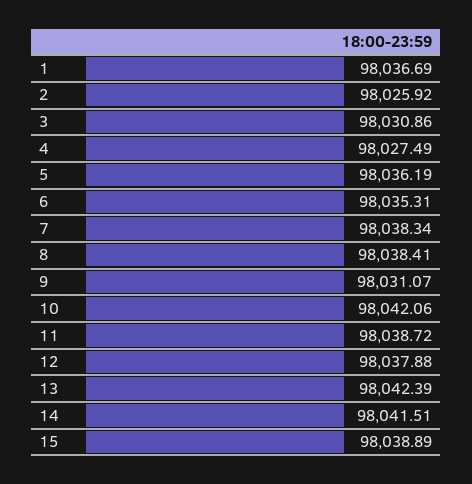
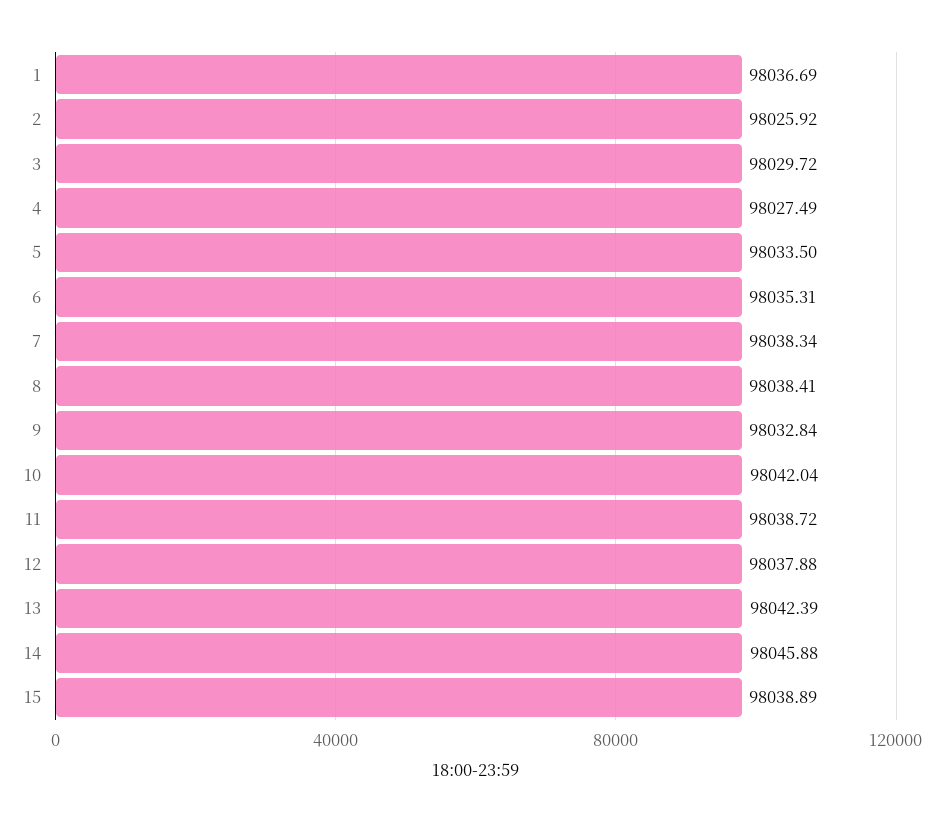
3: 98030.86 -> 98029.72
5: 98036.19 -> 98033.5
9: 98031.07 -> 98032.84
10: 98042.06 -> 98042.04
14: 98041.51 -> 98045.88

